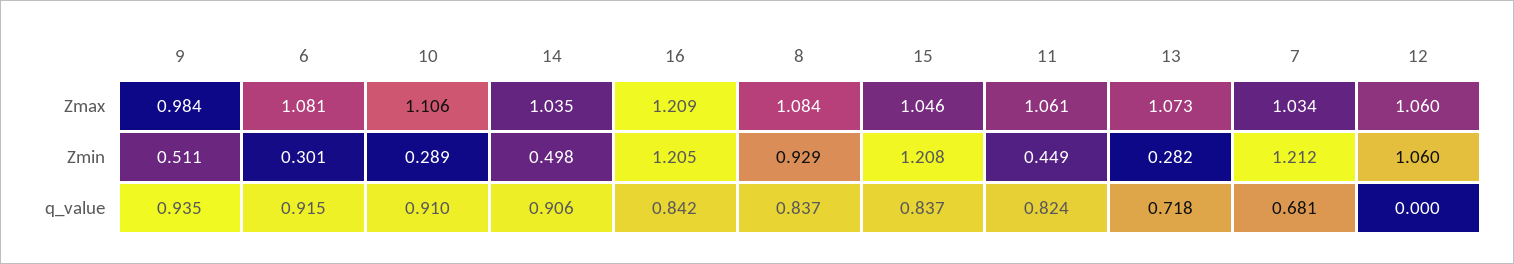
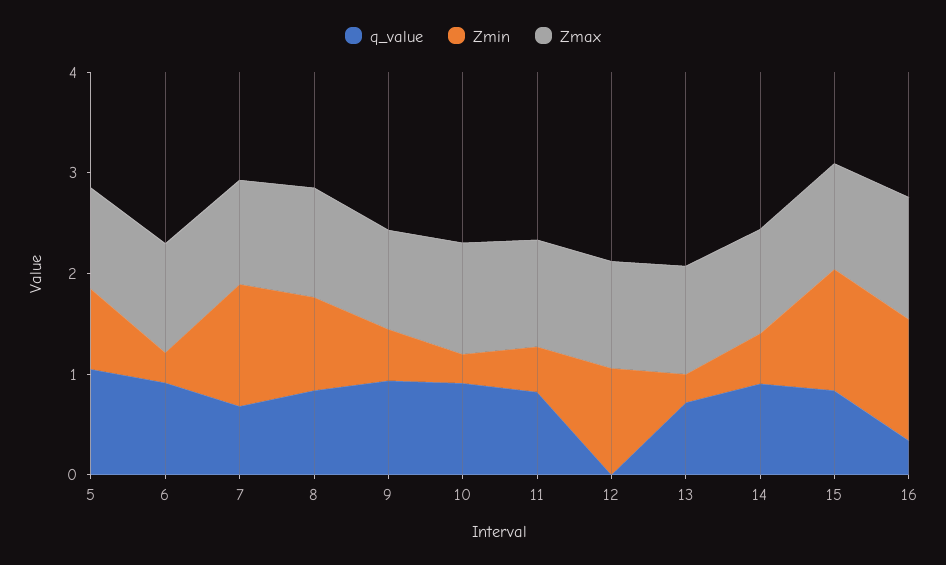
q_value, 16: 0.842 -> 0.4
q_value, 5: none -> 1
Zmin, 5: none -> 0.8
Zmax, 5: none -> 1

